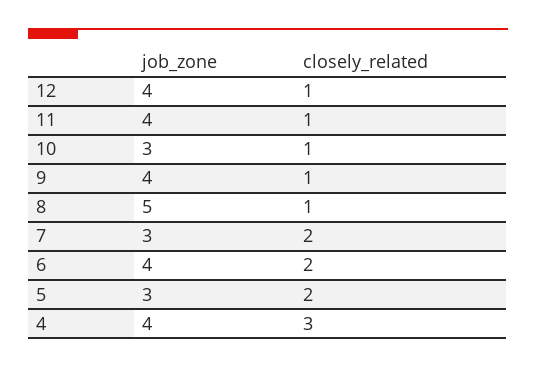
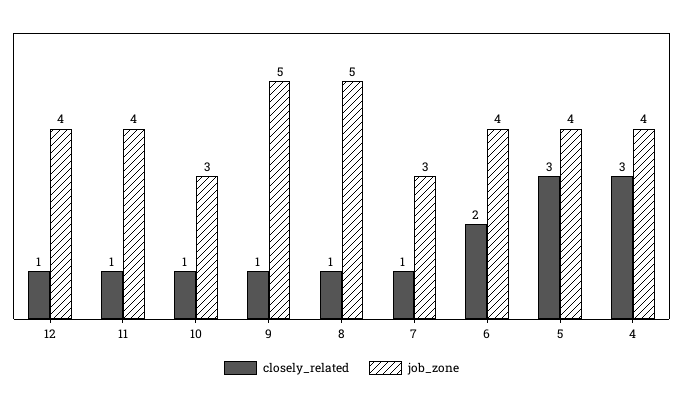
job_zone, 9: 4 -> 5
closely_related, 7: 2 -> 1
job_zone, 5: 3 -> 4
closely_related, 5: 2 -> 3

